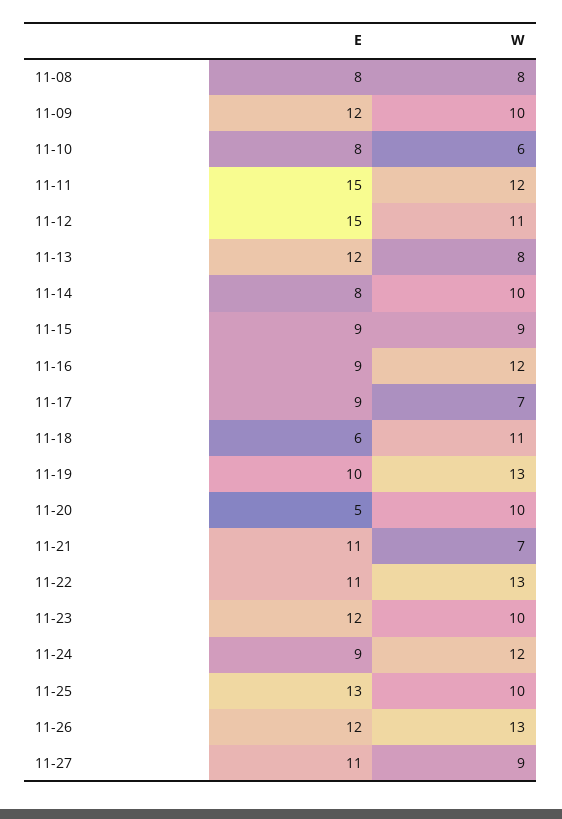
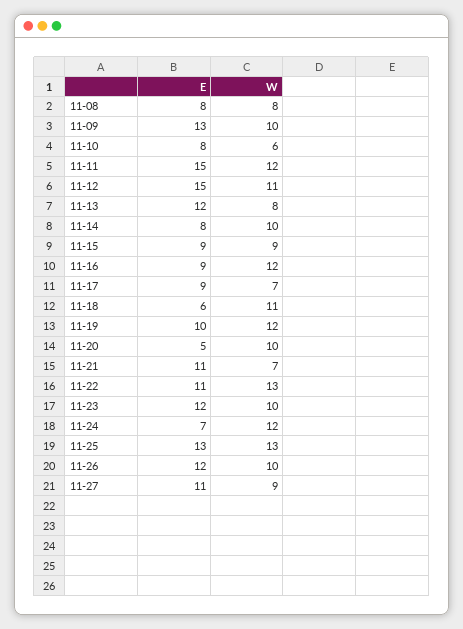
E, 11-09: 12 -> 13
W, 11-19: 13 -> 12
E, 11-24: 9 -> 7
W, 11-25: 10 -> 13
W, 11-26: 13 -> 10

